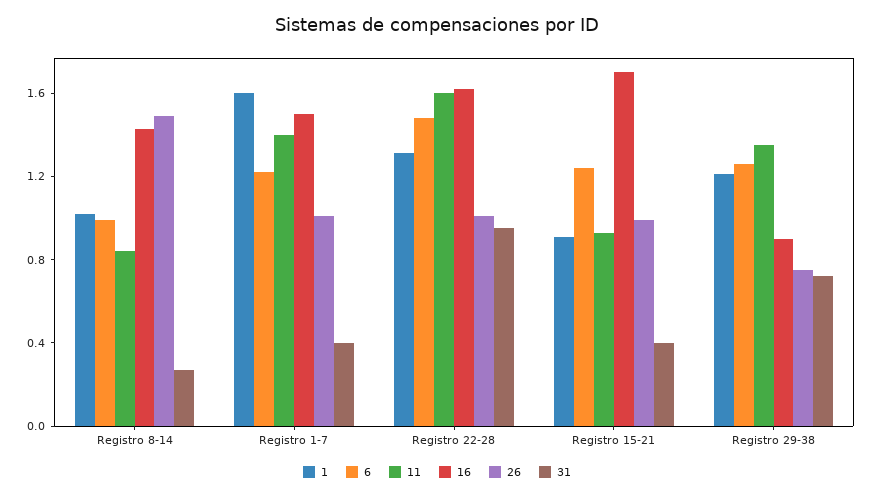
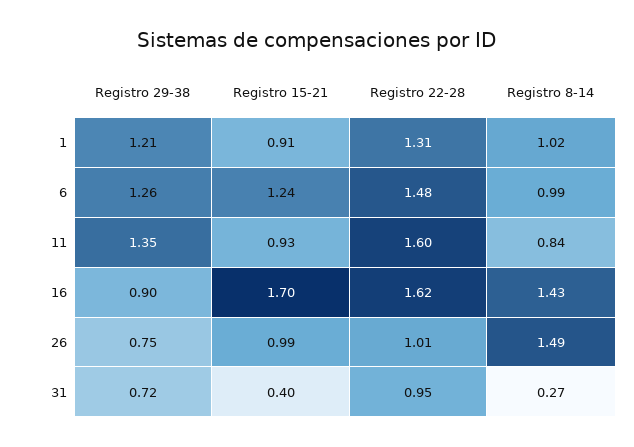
1, Registro 1-7: 1.6 -> none
6, Registro 1-7: 1.2 -> none
11, Registro 1-7: 1.4 -> none
16, Registro 1-7: 1.5 -> none
26, Registro 1-7: 1 -> none
31, Registro 1-7: 0.4 -> none

